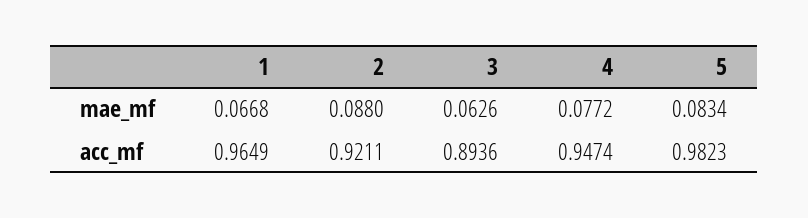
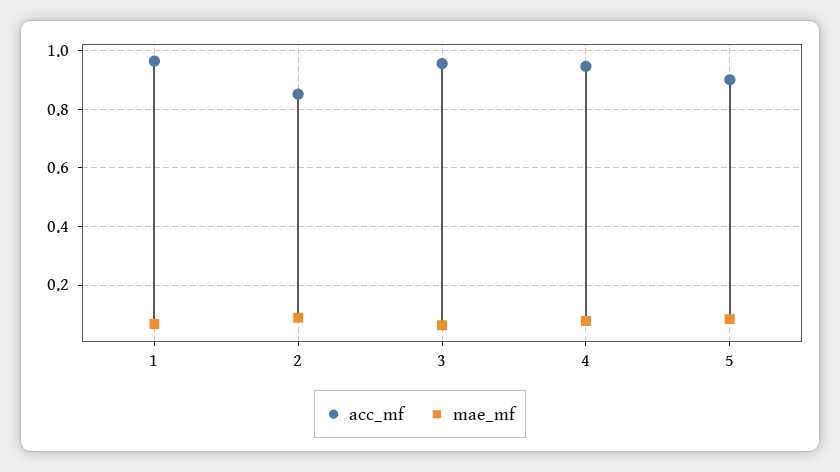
acc_mf, 2: 0.9211 -> 0.85
acc_mf, 3: 0.8936 -> 0.95
acc_mf, 5: 0.9823 -> 0.9

